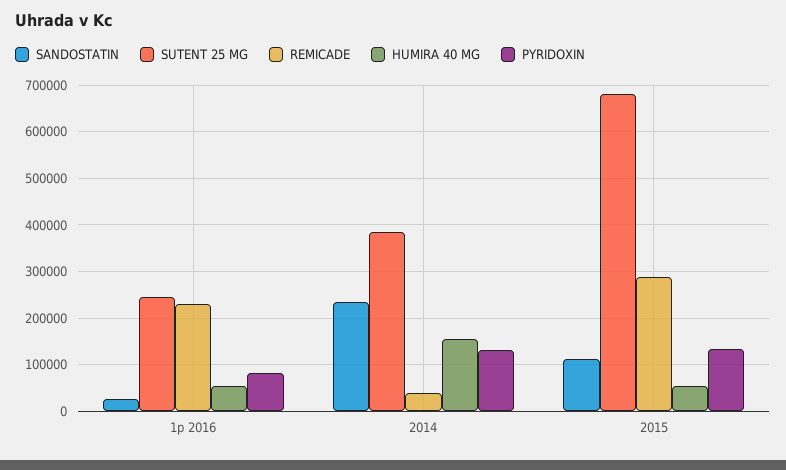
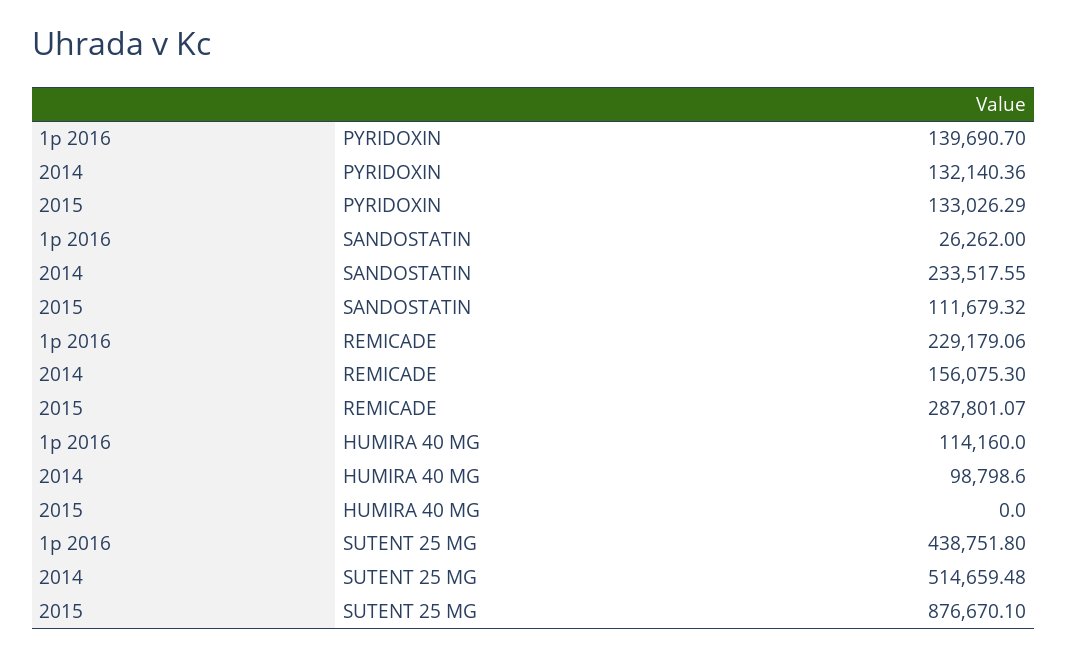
SUTENT 25 MG, 1p 2016: 240000 -> 438751.8
HUMIRA 40 MG, 1p 2016: 60000 -> 114160
PYRIDOXIN, 1p 2016: 80000 -> 139690.7
SUTENT 25 MG, 2014: 380000 -> 514659.48
REMICADE, 2014: 40000 -> 156075.3
HUMIRA 40 MG, 2014: 160000 -> 98798.6
SUTENT 25 MG, 2015: 680000 -> 876670.1
HUMIRA 40 MG, 2015: 60000 -> 0

